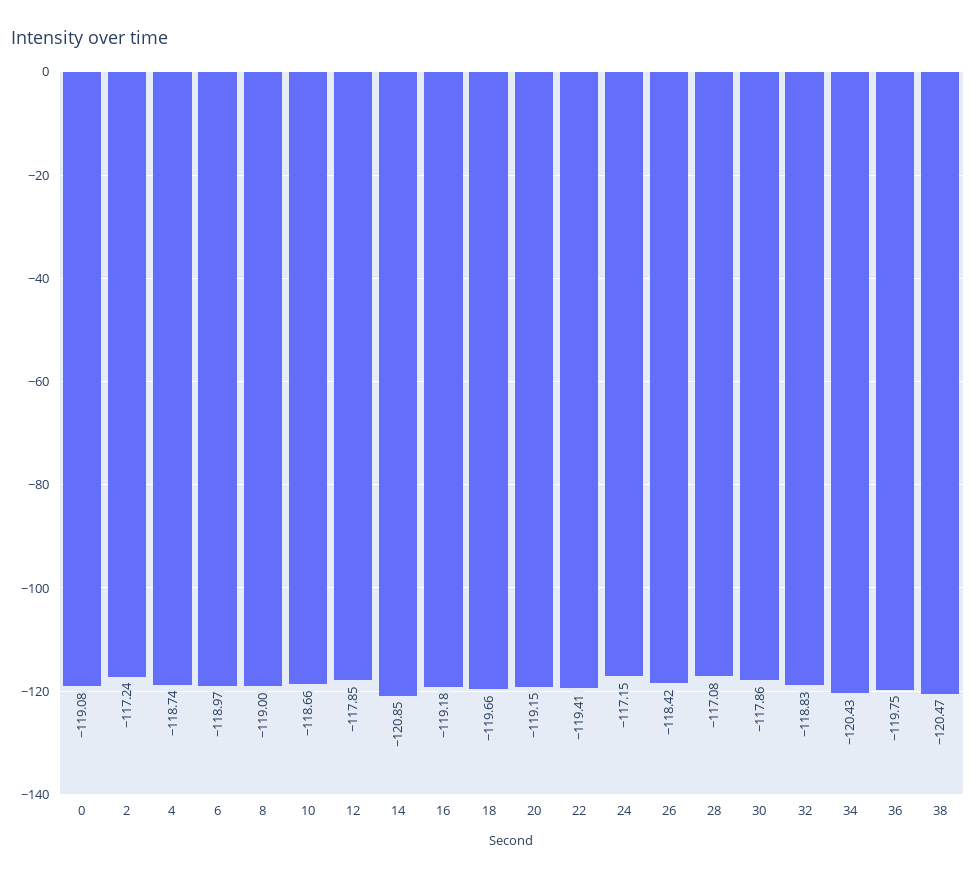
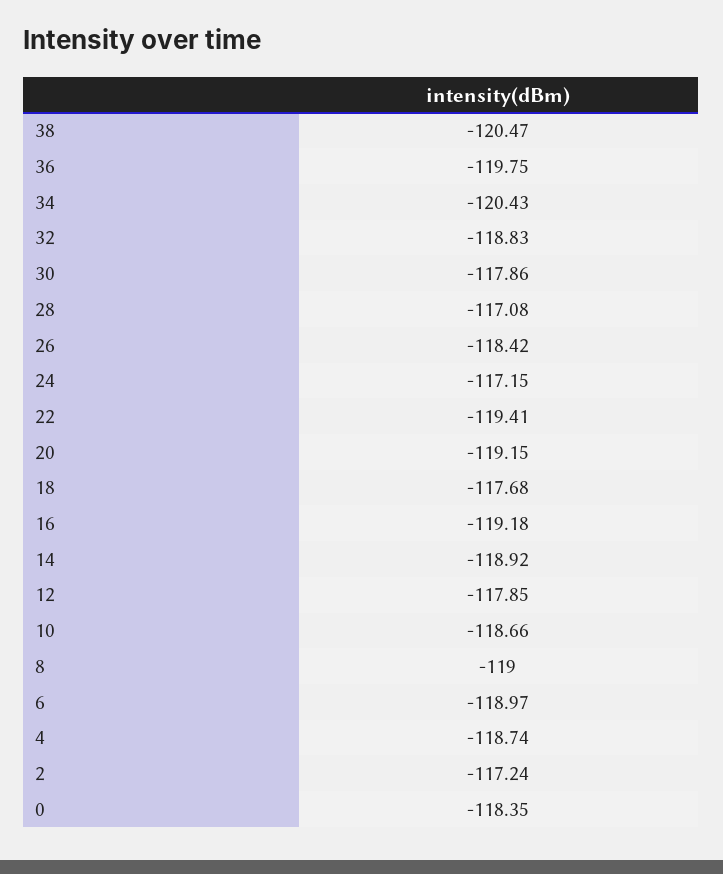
0: -119.08 -> -118.35
14: -120.85 -> -118.92
18: -119.66 -> -117.68

